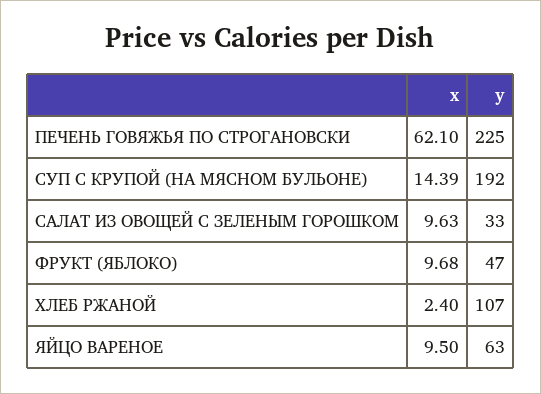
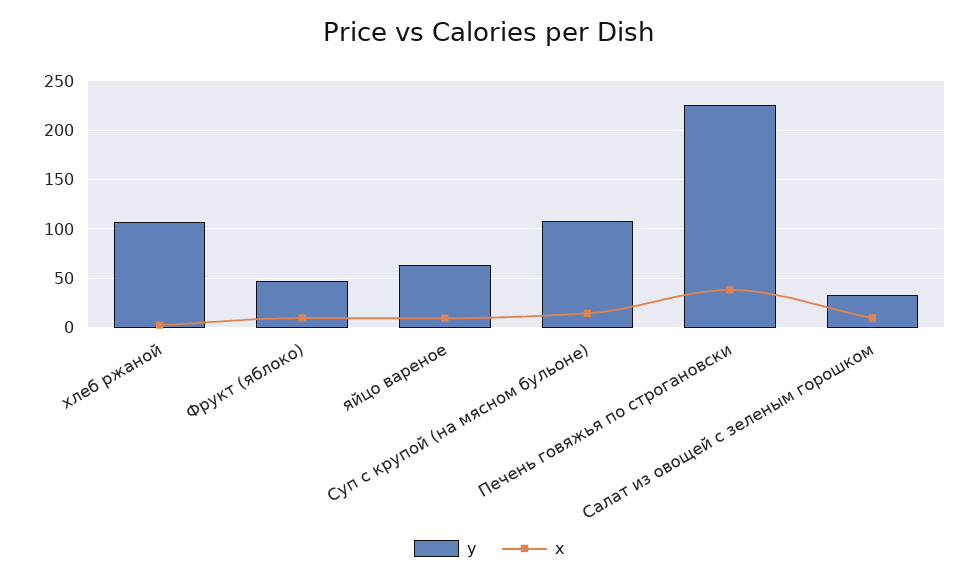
x, ПЕЧЕНЬ ГОВЯЖЬЯ ПО СТРОГАНОВСКИ: 62.1 -> 40
y, СУП С КРУПОЙ (НА МЯСНОМ БУЛЬОНЕ): 192 -> 110

